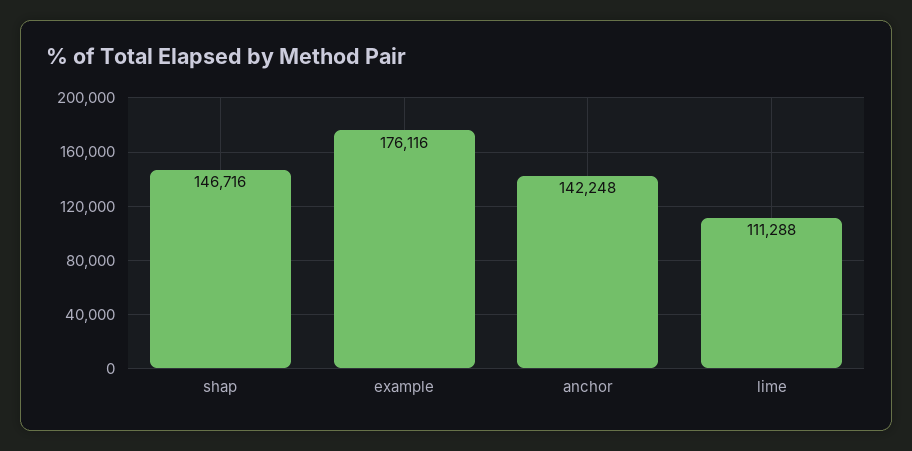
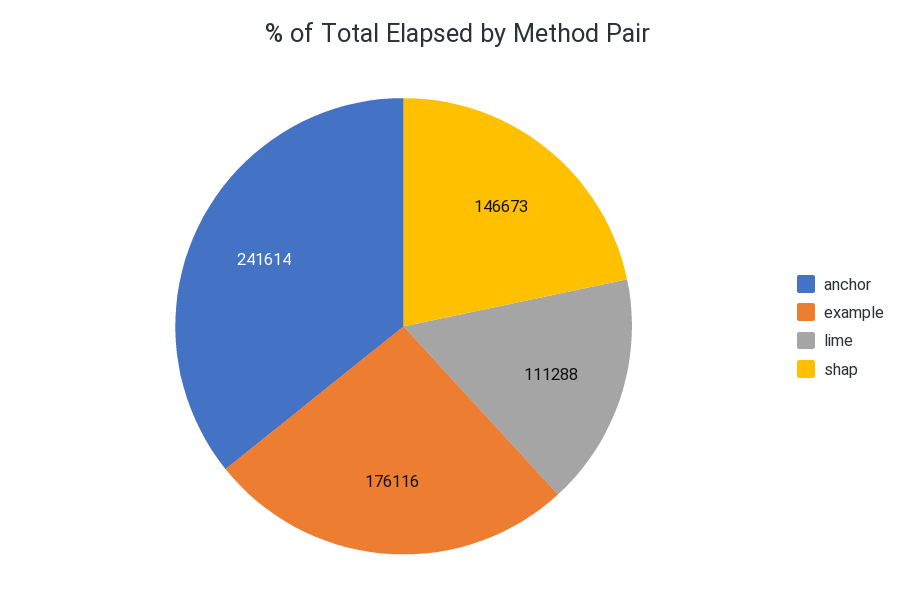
shap: 146716 -> 146673
anchor: 142248 -> 241614

